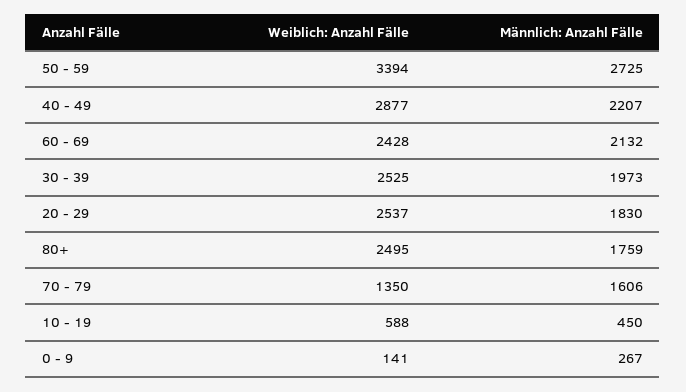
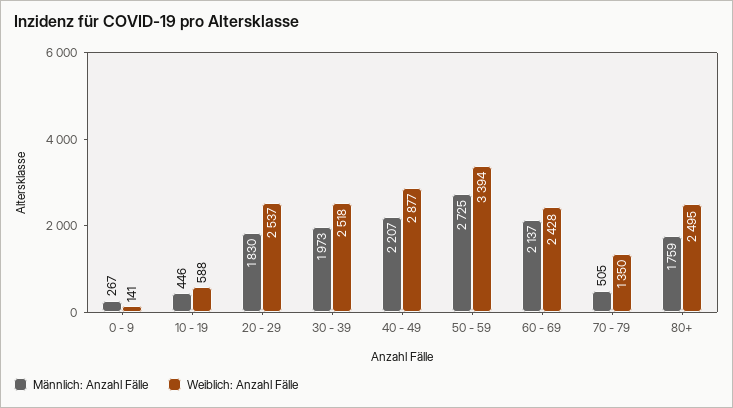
Männlich: Anzahl Fälle, 60 - 69: 2132 -> 2137
Weiblich: Anzahl Fälle, 30 - 39: 2525 -> 2518
Männlich: Anzahl Fälle, 70 - 79: 1606 -> 505
Männlich: Anzahl Fälle, 10 - 19: 450 -> 446

